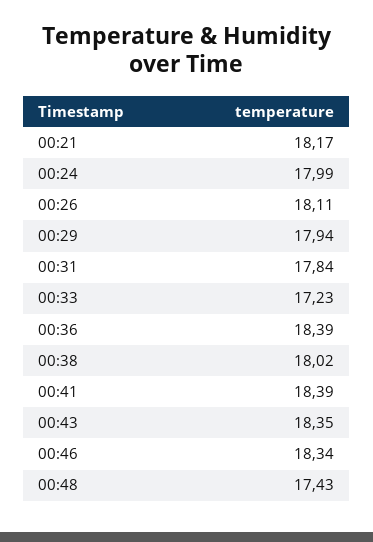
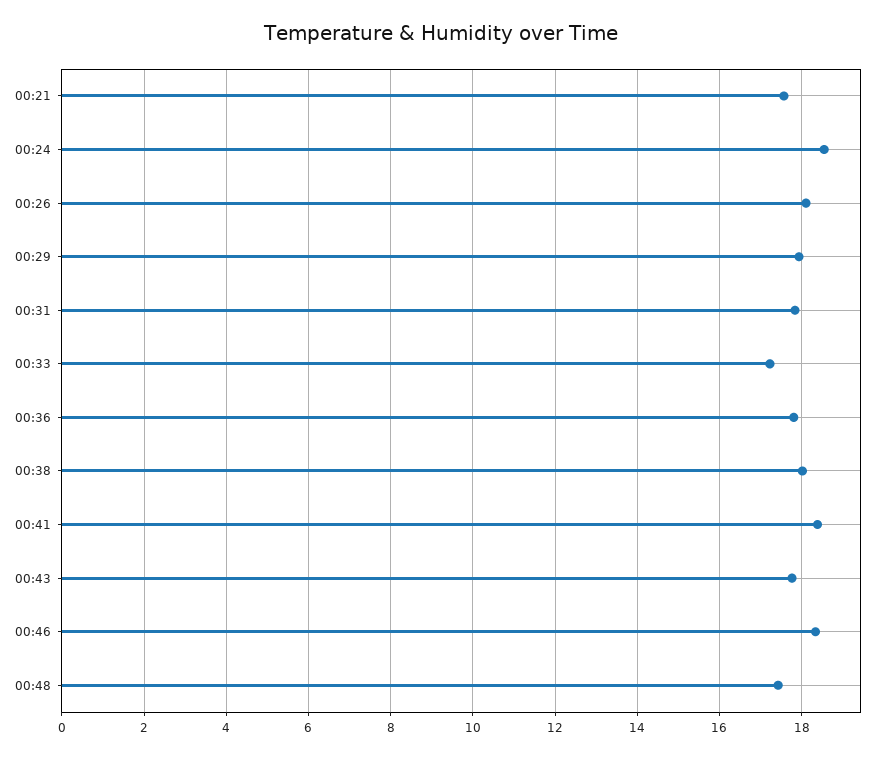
00:21: 18.17 -> 17.6
00:24: 17.99 -> 18.6
00:36: 18.39 -> 17.8
00:43: 18.35 -> 17.8

